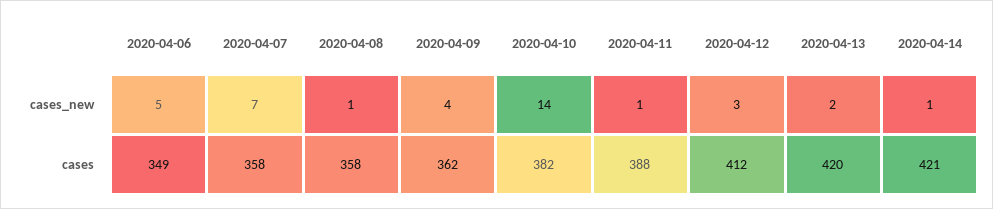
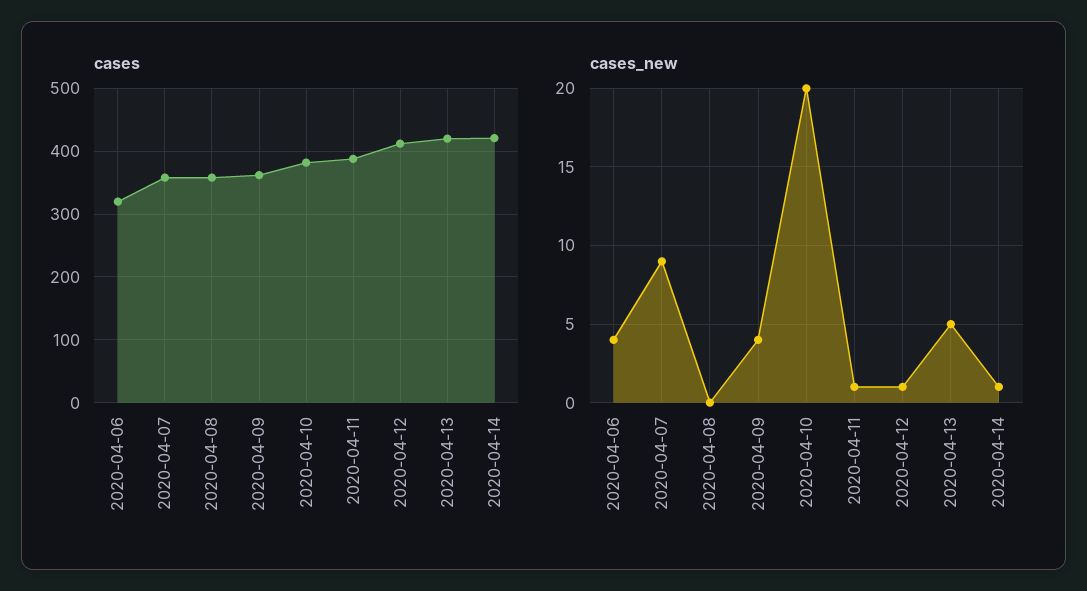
cases_new, 2020-04-06: 5 -> 4
cases_new, 2020-04-07: 7 -> 9
cases_new, 2020-04-08: 1 -> 0
cases_new, 2020-04-10: 14 -> 20
cases_new, 2020-04-12: 3 -> 1
cases_new, 2020-04-13: 2 -> 5
cases, 2020-04-06: 349 -> 320

